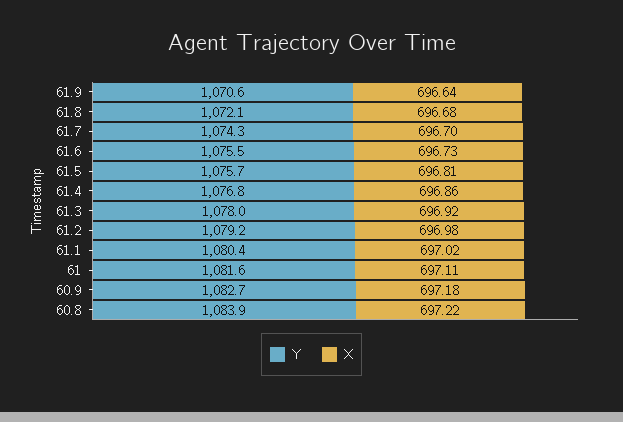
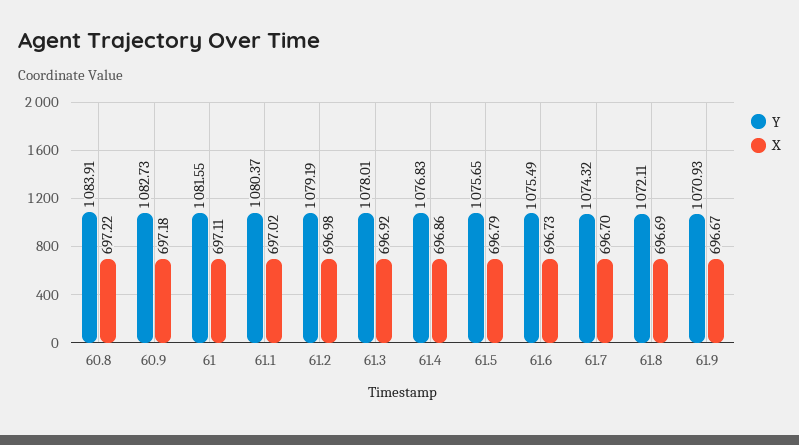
Y, 61.9: 1070.6 -> 1070.93
X, 61.9: 696.64 -> 696.67
X, 61.8: 696.68 -> 696.69
X, 61.5: 696.81 -> 696.79

